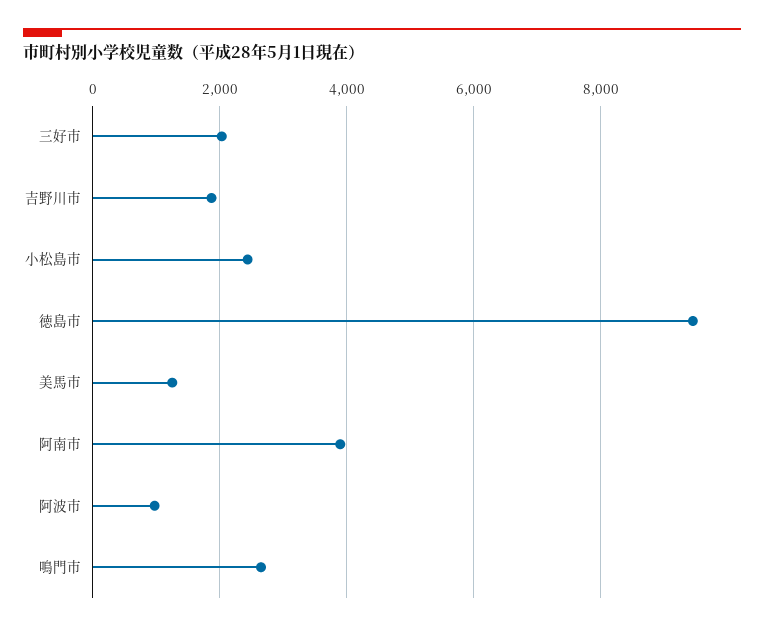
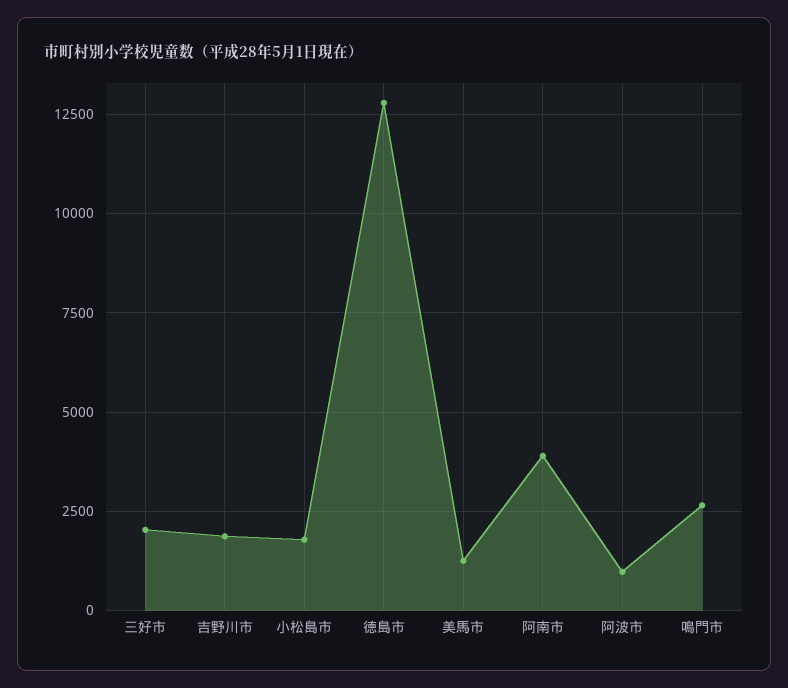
小松島市: 2400 -> 1750
徳島市: 9400 -> 12750

